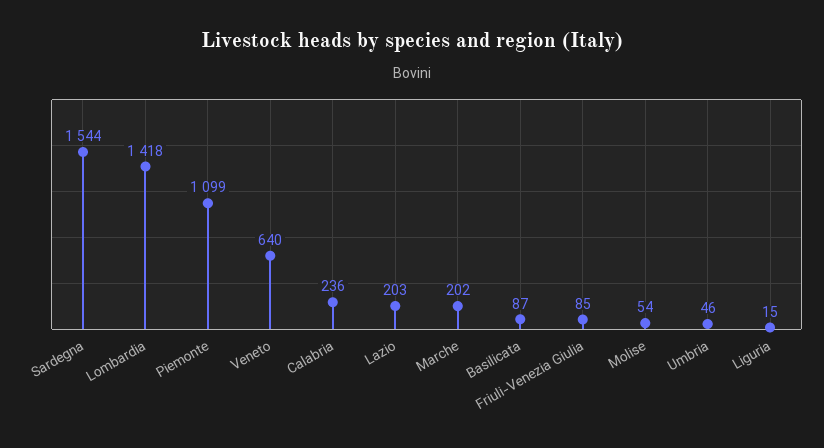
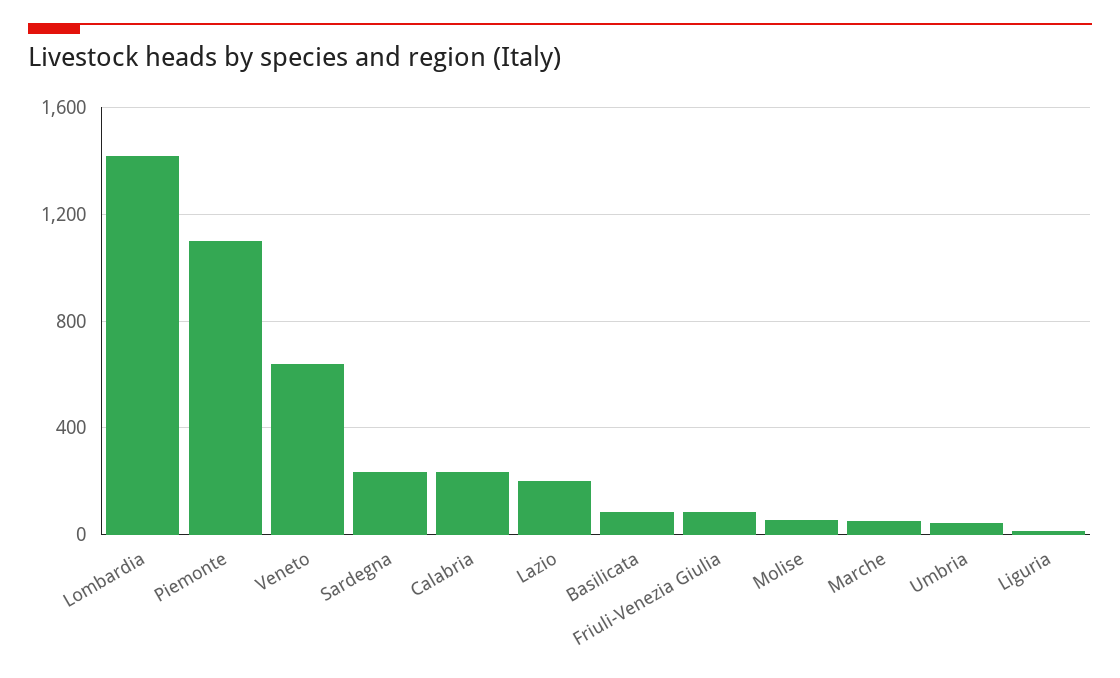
Sardegna: 1544 -> 250
Marche: 202 -> 50

